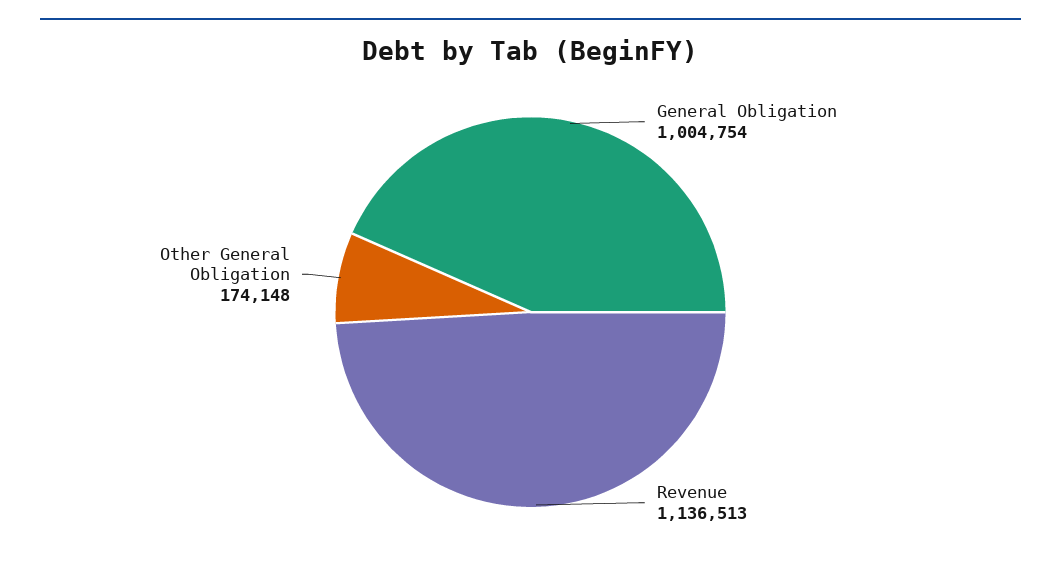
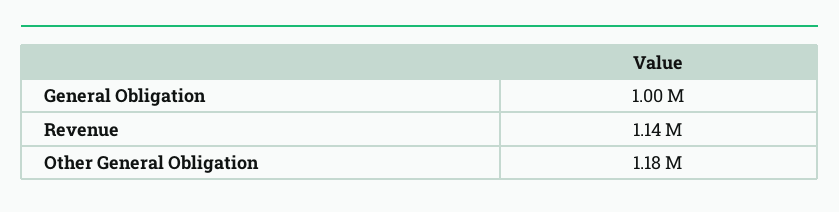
Other General Obligation: 174148 -> 1180000

